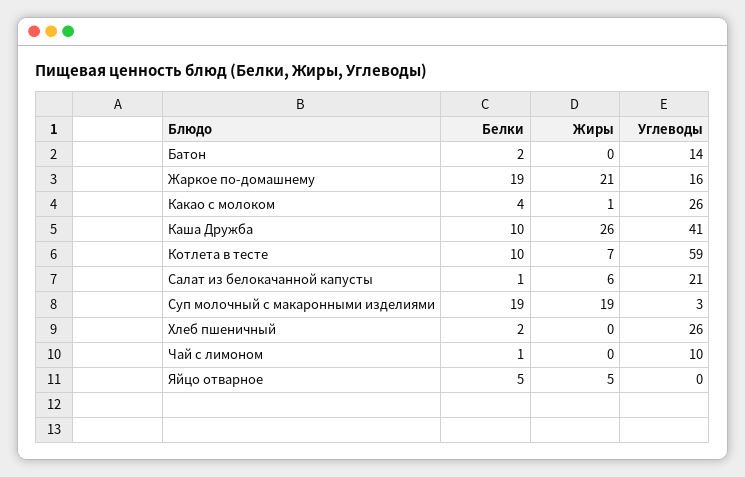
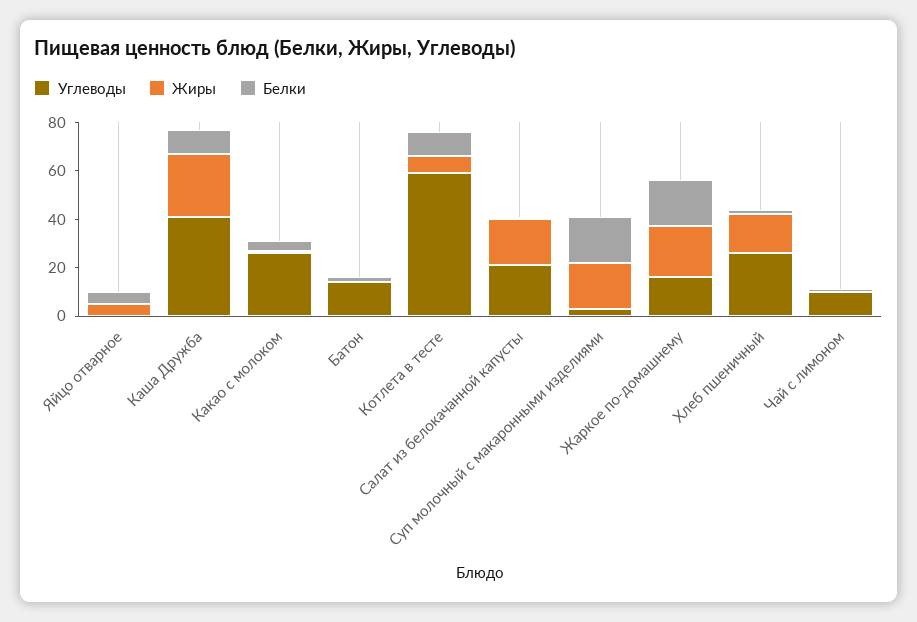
Жиры, Салат из белокачанной капусты: 6 -> 20
Жиры, Хлеб пшеничный: 0 -> 15

